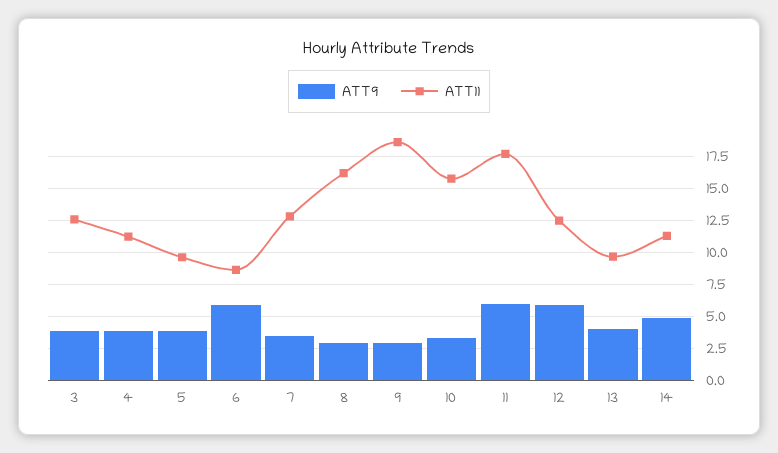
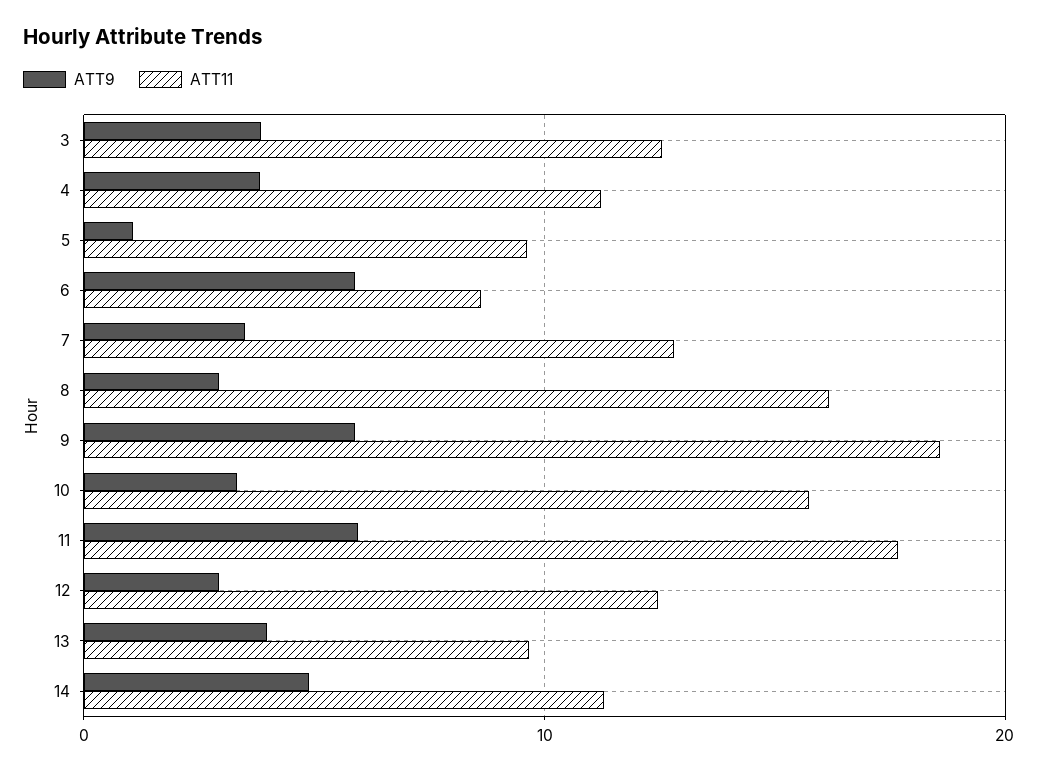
ATT9, 5: 4 -> 1
ATT9, 9: 3 -> 6
ATT9, 12: 6 -> 3

